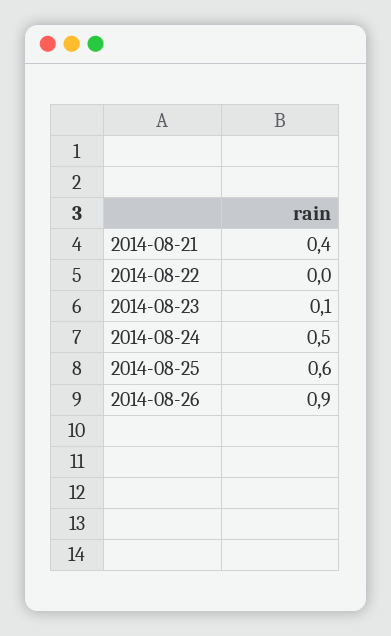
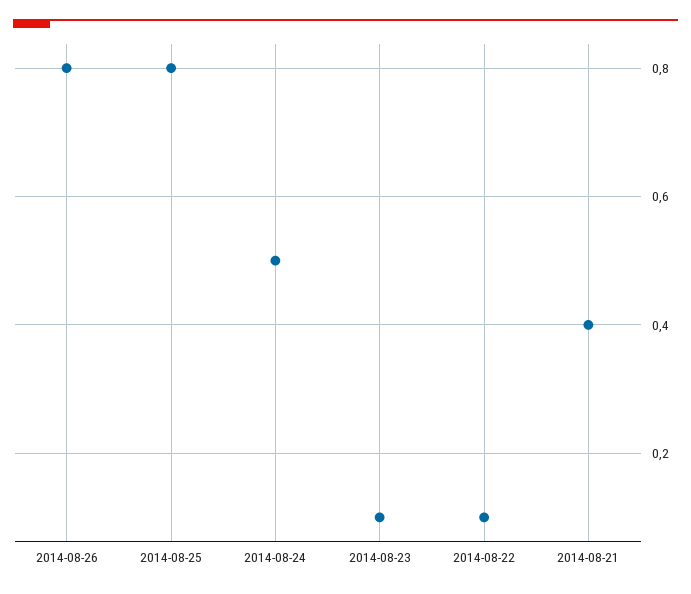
2014-08-22: 0 -> 0.1
2014-08-25: 0.6 -> 0.8
2014-08-26: 0.9 -> 0.8

